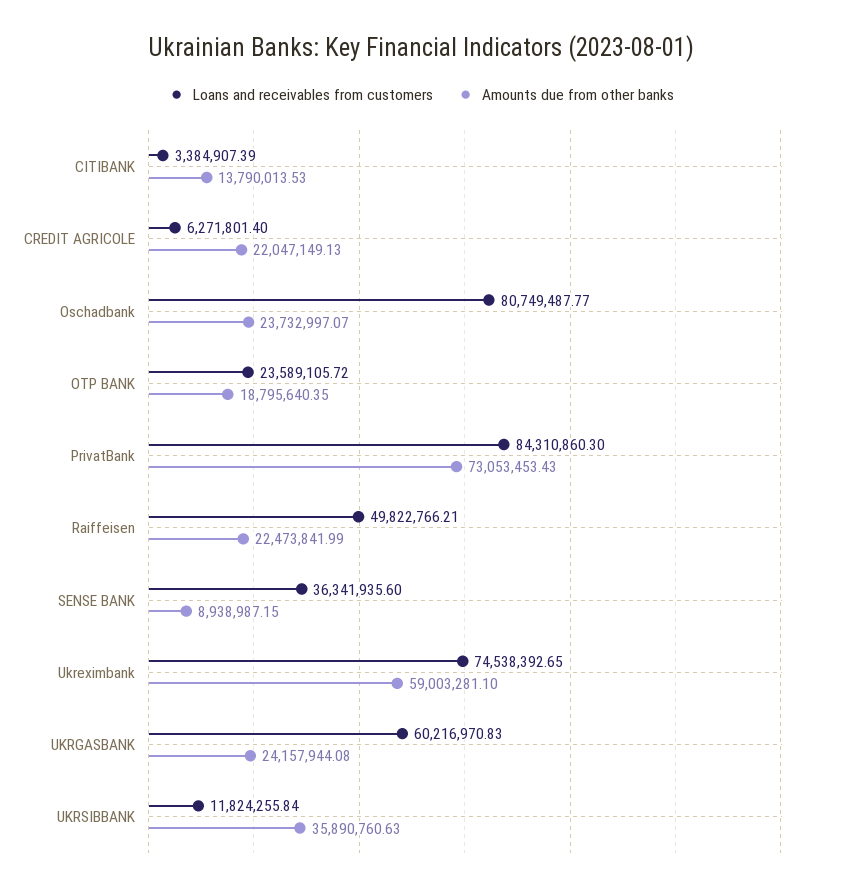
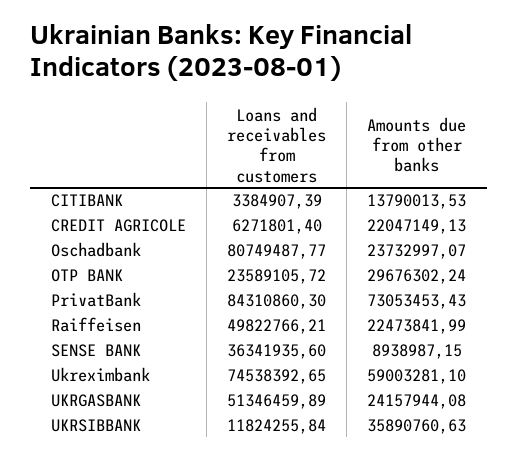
Amounts due from other banks, OTP BANK: 18795640.35 -> 29676302.24
Loans and receivables from customers, UKRGASBANK: 60216970.83 -> 51346459.89

